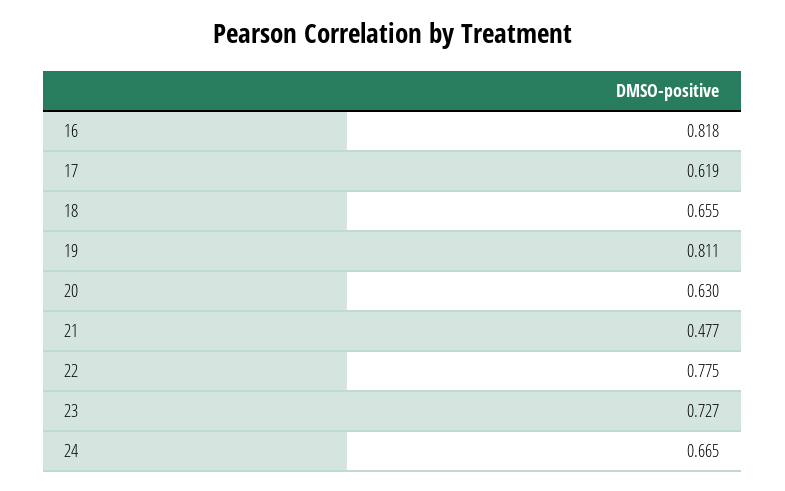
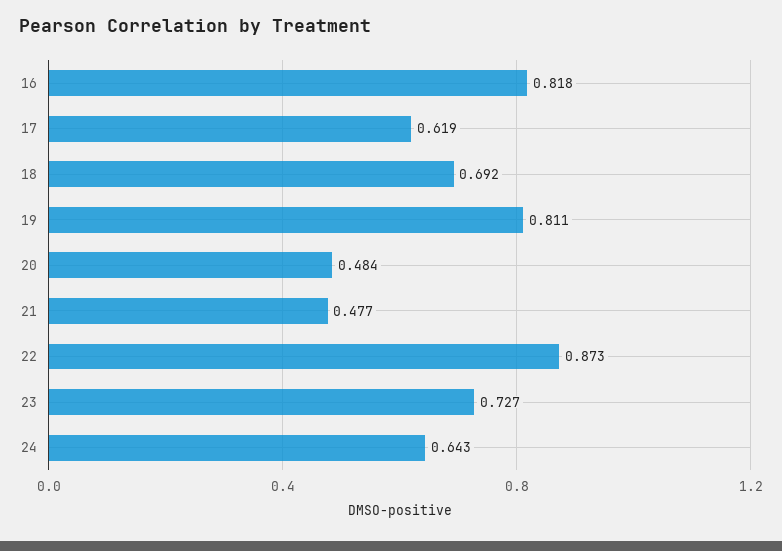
18: 0.655 -> 0.692
20: 0.63 -> 0.484
22: 0.775 -> 0.873
24: 0.665 -> 0.643

